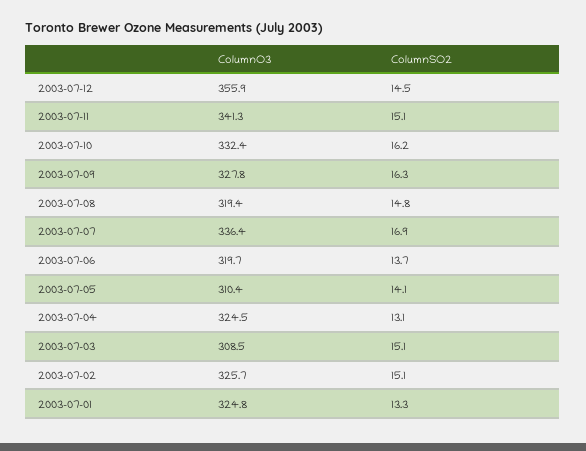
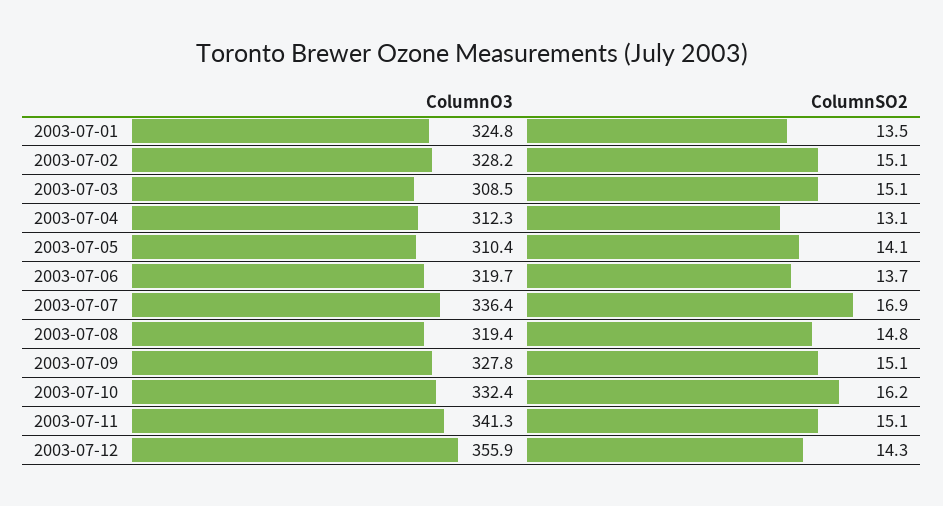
ColumnSO2, 2003-07-12: 14.5 -> 14.3
ColumnSO2, 2003-07-09: 16.3 -> 15.1
ColumnO3, 2003-07-04: 324.5 -> 312.3
ColumnO3, 2003-07-02: 325.7 -> 328.2
ColumnSO2, 2003-07-01: 13.3 -> 13.5

